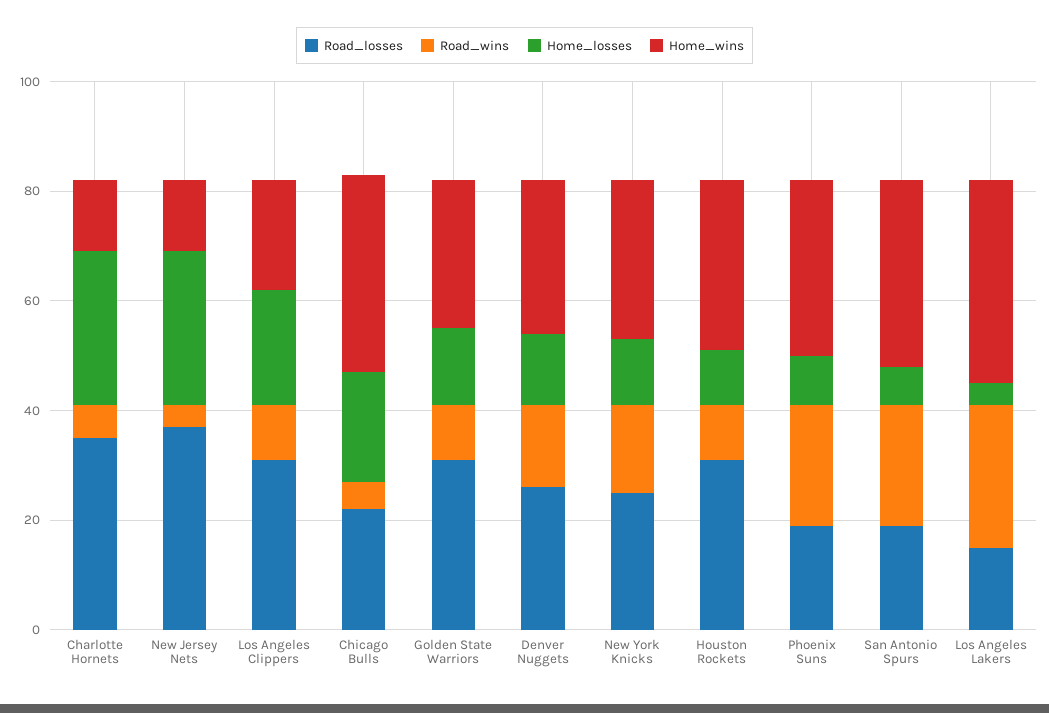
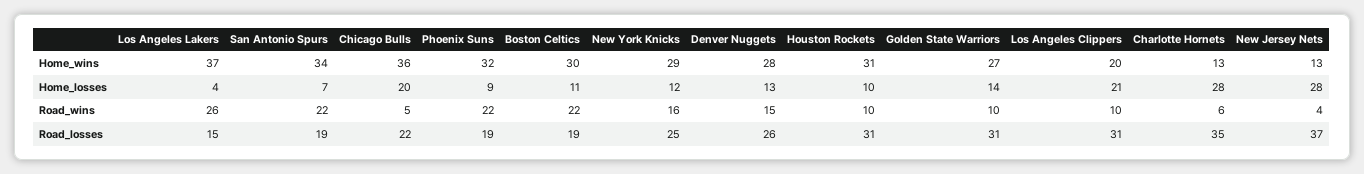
Home_wins, Boston Celtics: none -> 30
Home_losses, Boston Celtics: none -> 11
Road_wins, Boston Celtics: none -> 22
Road_losses, Boston Celtics: none -> 19

